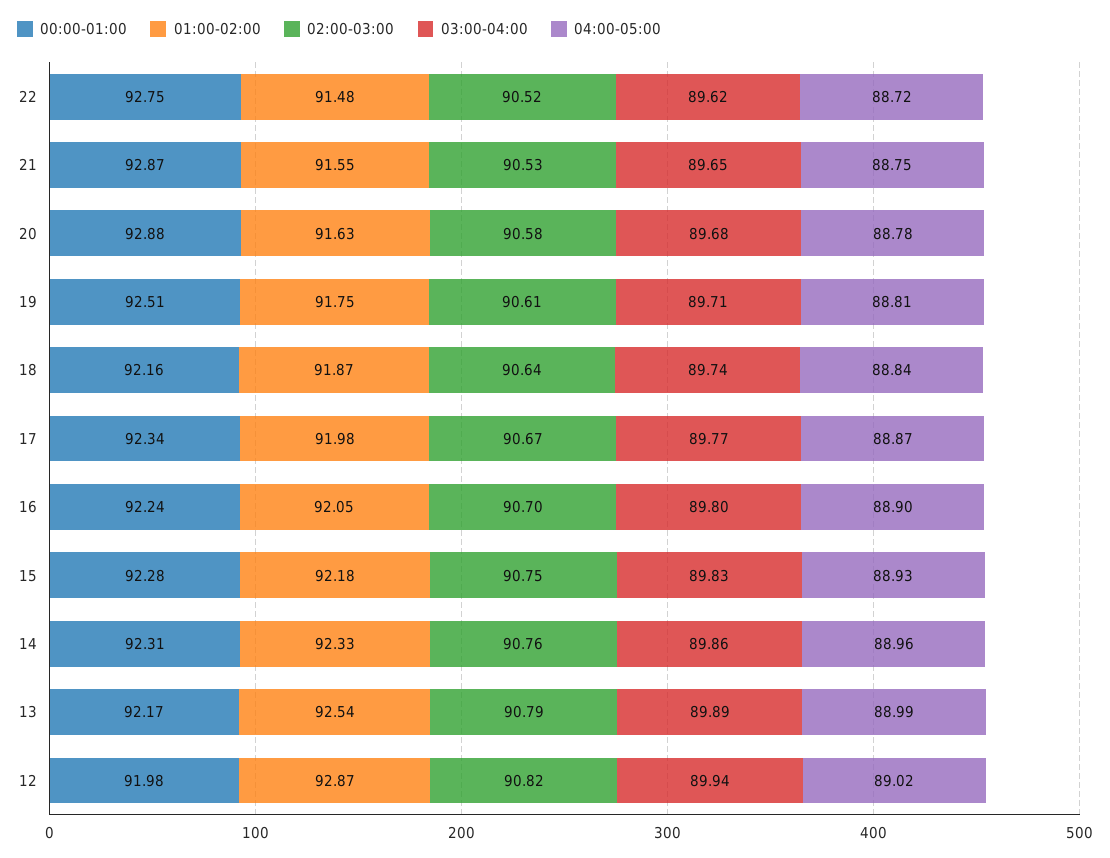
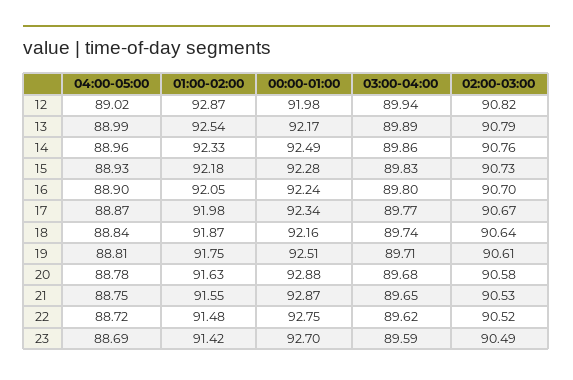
02:00-03:00, 15: 90.75 -> 90.73
00:00-01:00, 14: 92.31 -> 92.49
04:00-05:00, 23: none -> 88.69
01:00-02:00, 23: none -> 91.42
00:00-01:00, 23: none -> 92.7
03:00-04:00, 23: none -> 89.59
02:00-03:00, 23: none -> 90.49

